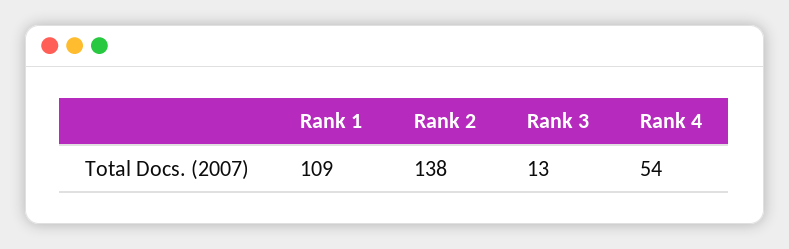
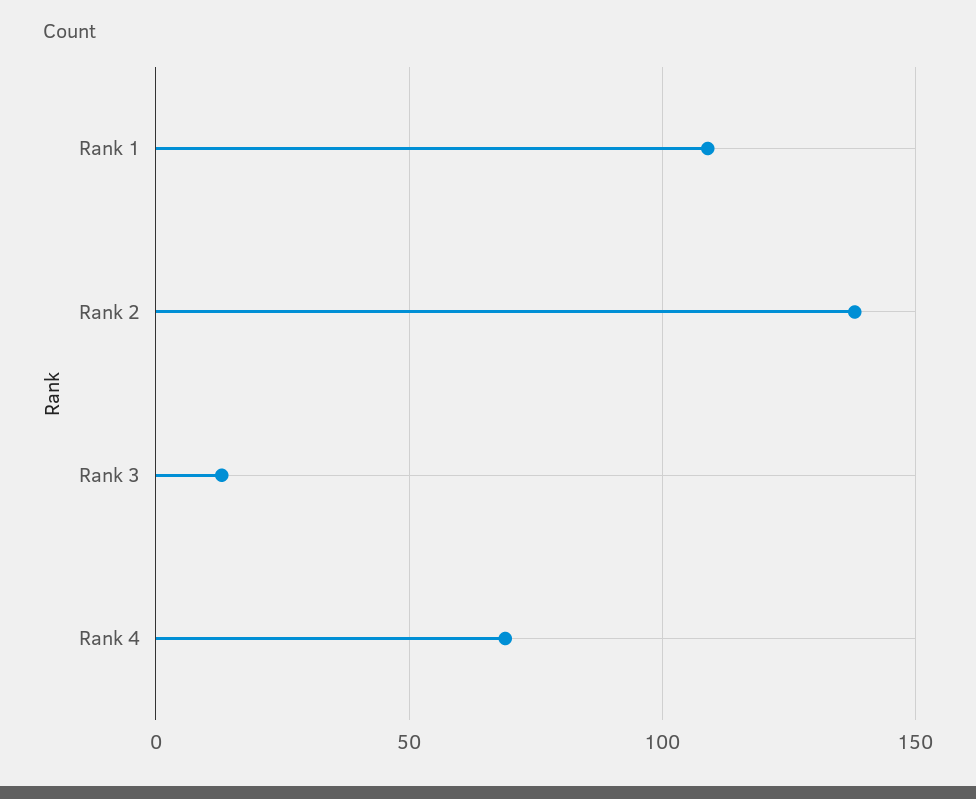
Rank 4: 54 -> 70

